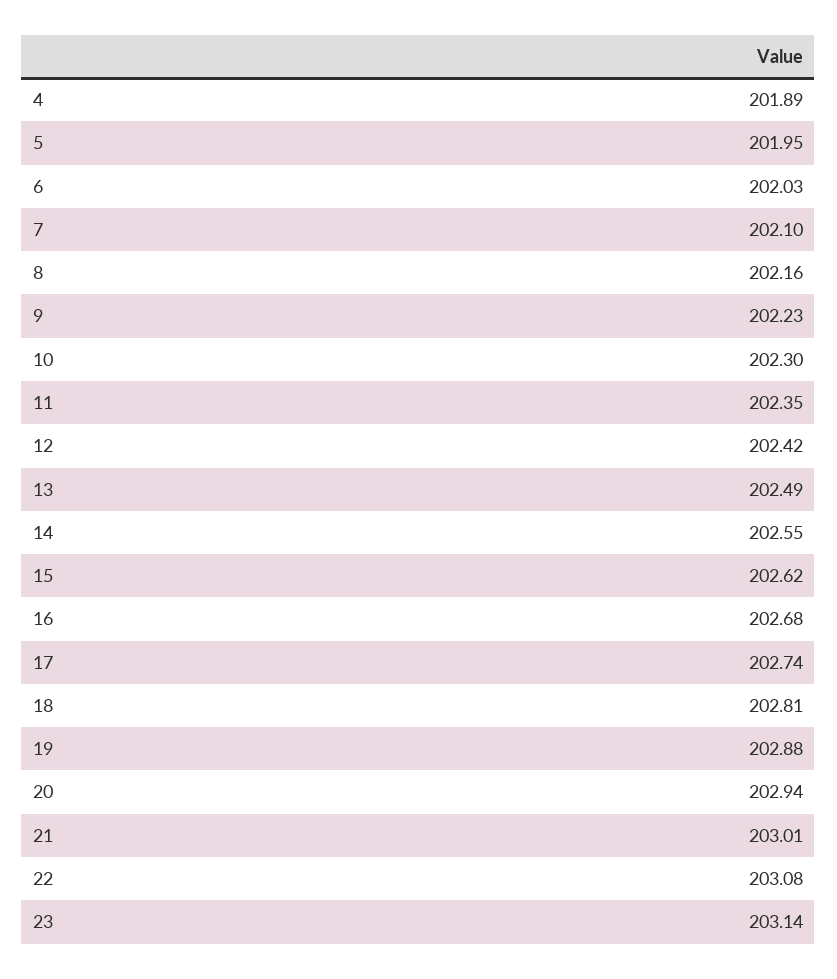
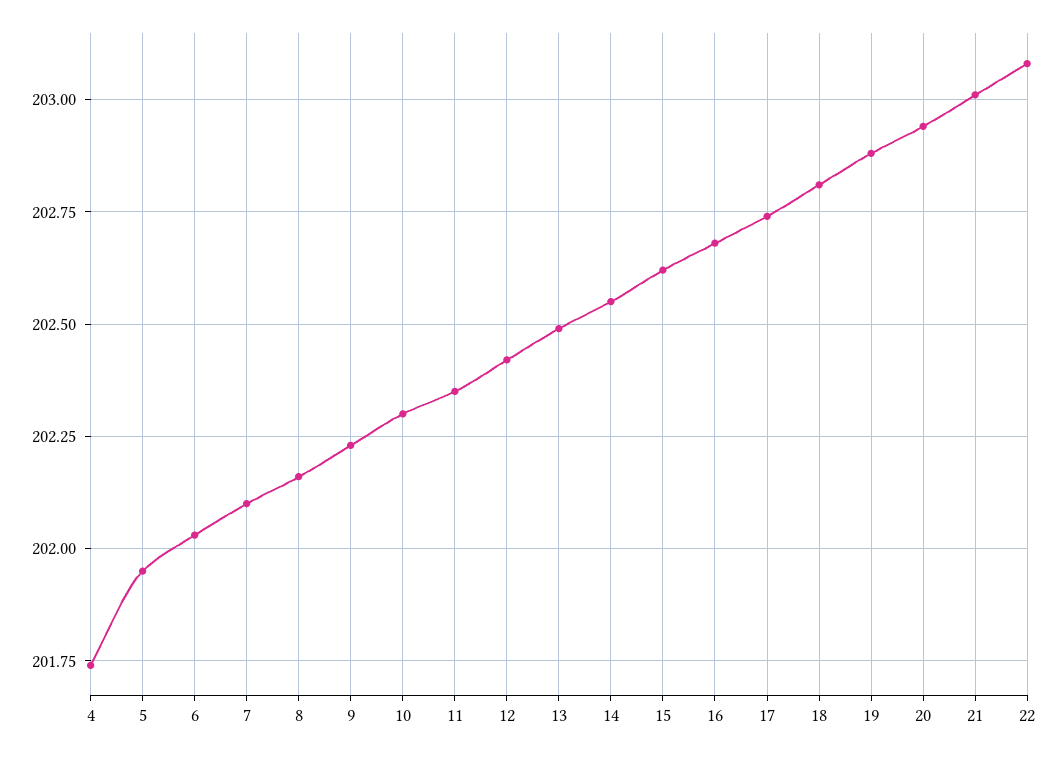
4: 201.89 -> 201.75
23: 203.14 -> none

